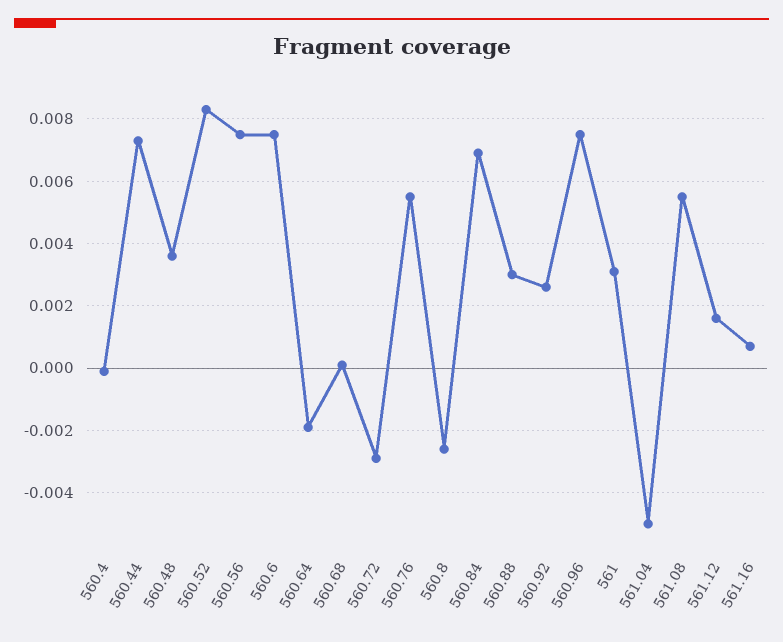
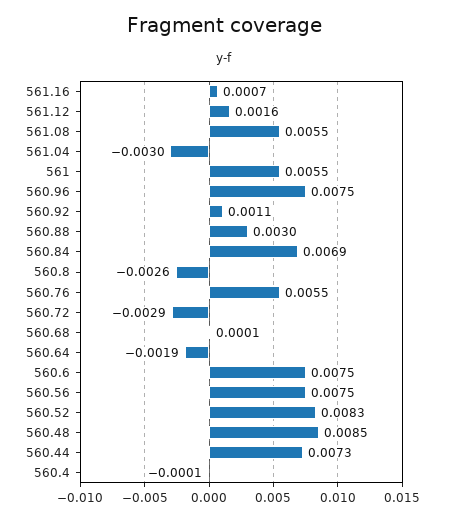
560.48: 0.0035 -> 0.0085
560.92: 0.0025 -> 0.0011
561: 0.003 -> 0.0055
561.04: -0.005 -> -0.003

